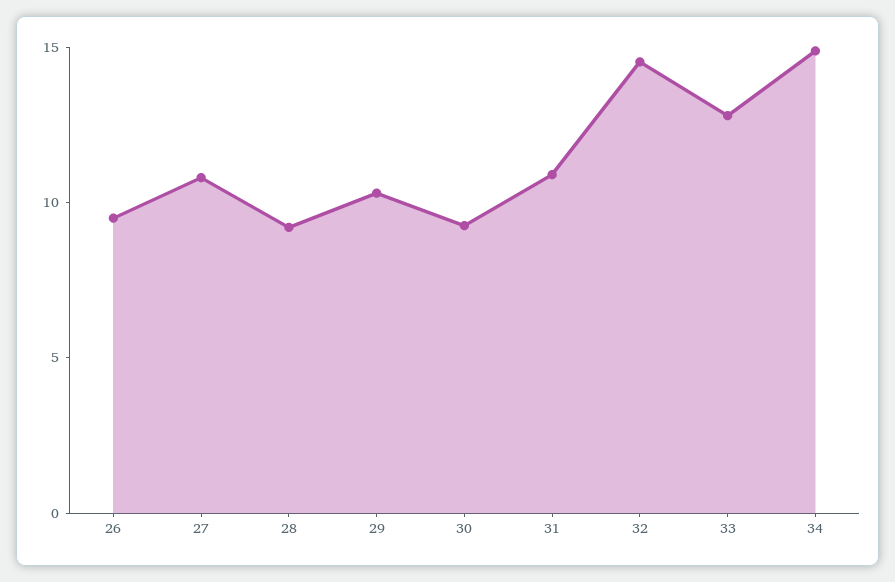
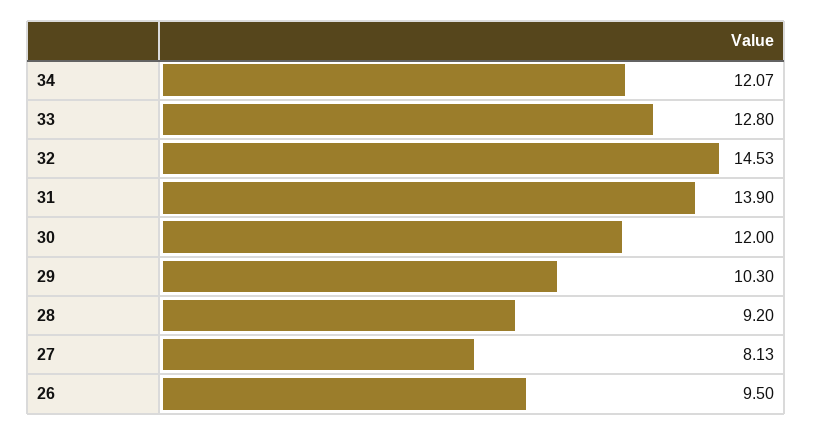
27: 11 -> 8.13
30: 9 -> 12
31: 11 -> 13.9
34: 15 -> 12.07

